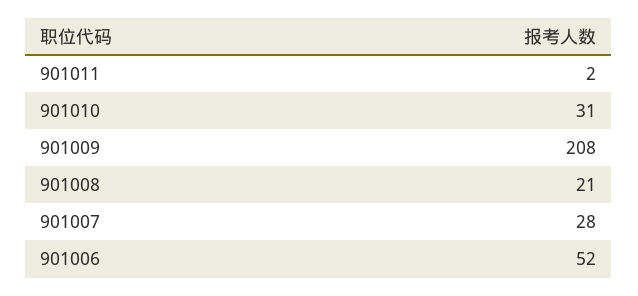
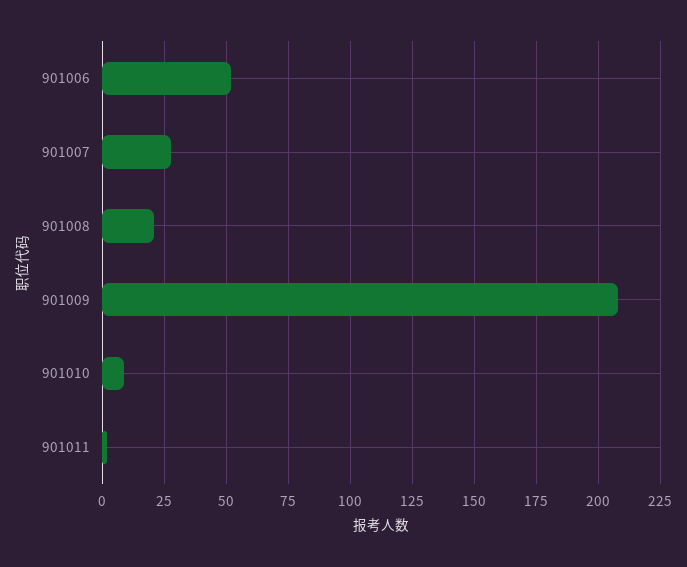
901010: 31 -> 10

